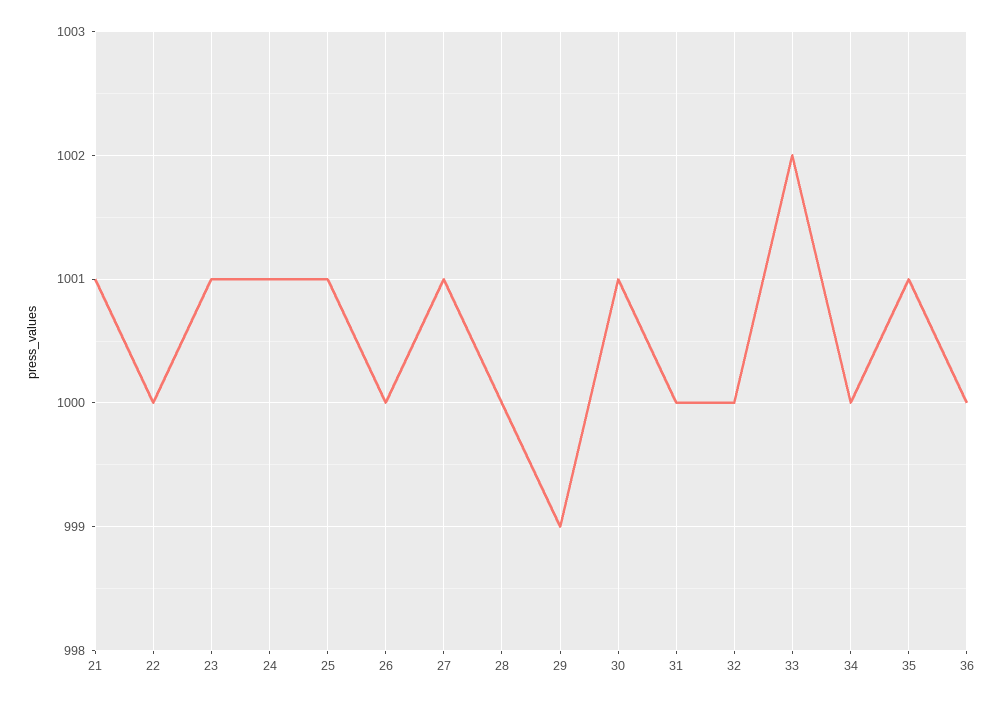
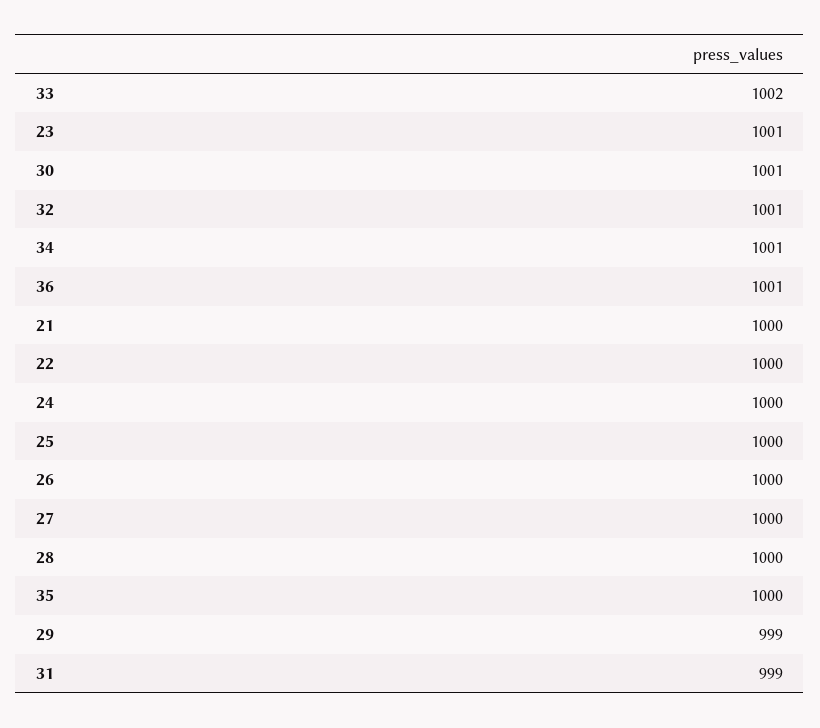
21: 1001 -> 1000
24: 1001 -> 1000
25: 1001 -> 1000
27: 1001 -> 1000
31: 1000 -> 999
32: 1000 -> 1001
34: 1000 -> 1001
35: 1001 -> 1000
36: 1000 -> 1001

